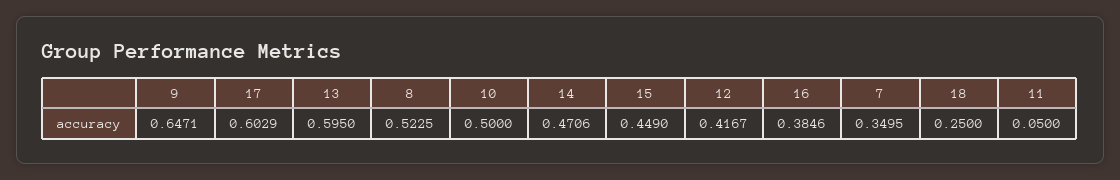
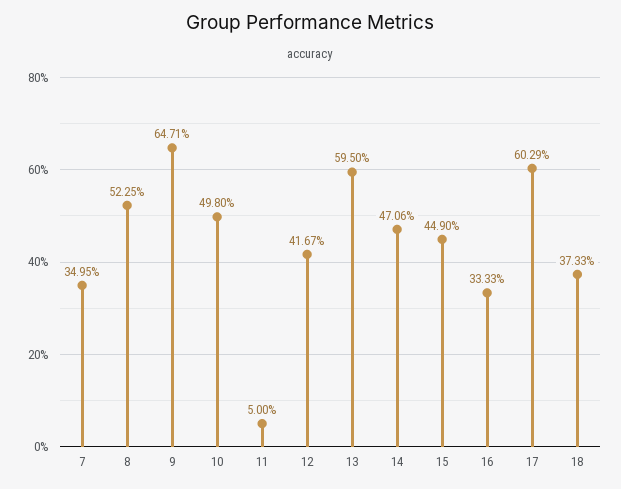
10: 0.5 -> 0.498
16: 0.3846 -> 0.3333
18: 0.25 -> 0.3733

